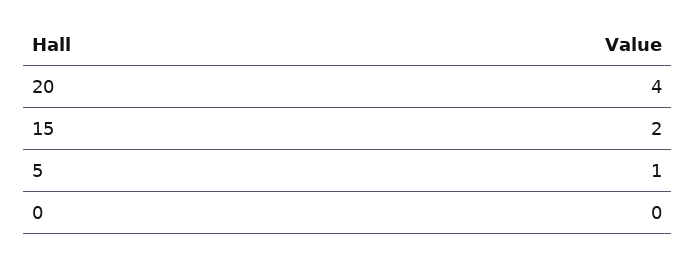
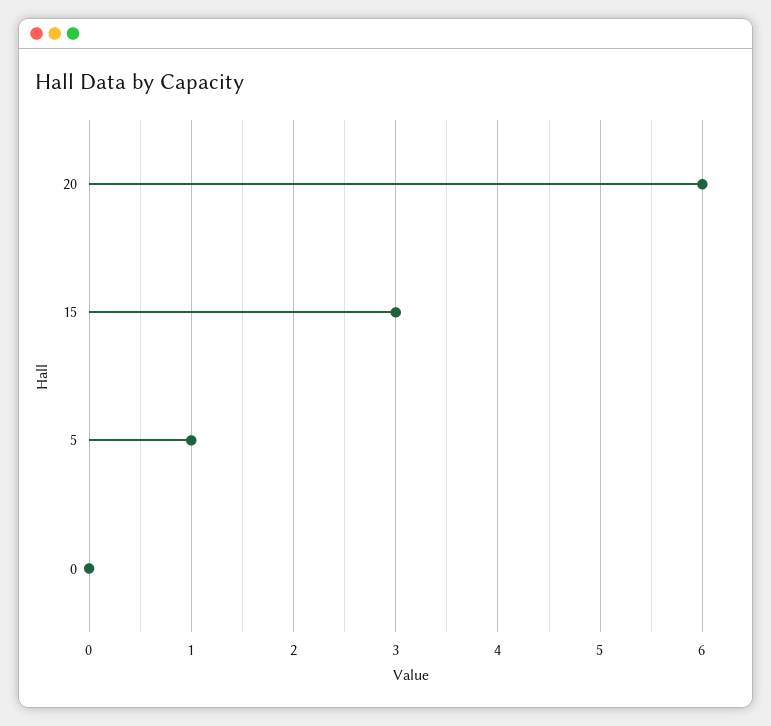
20: 4 -> 6
15: 2 -> 3

